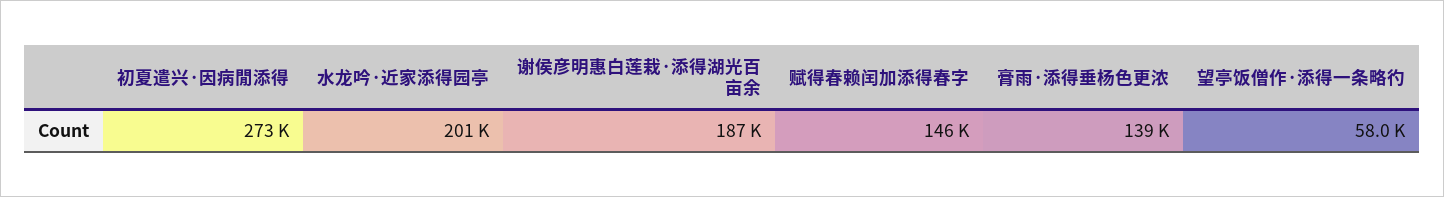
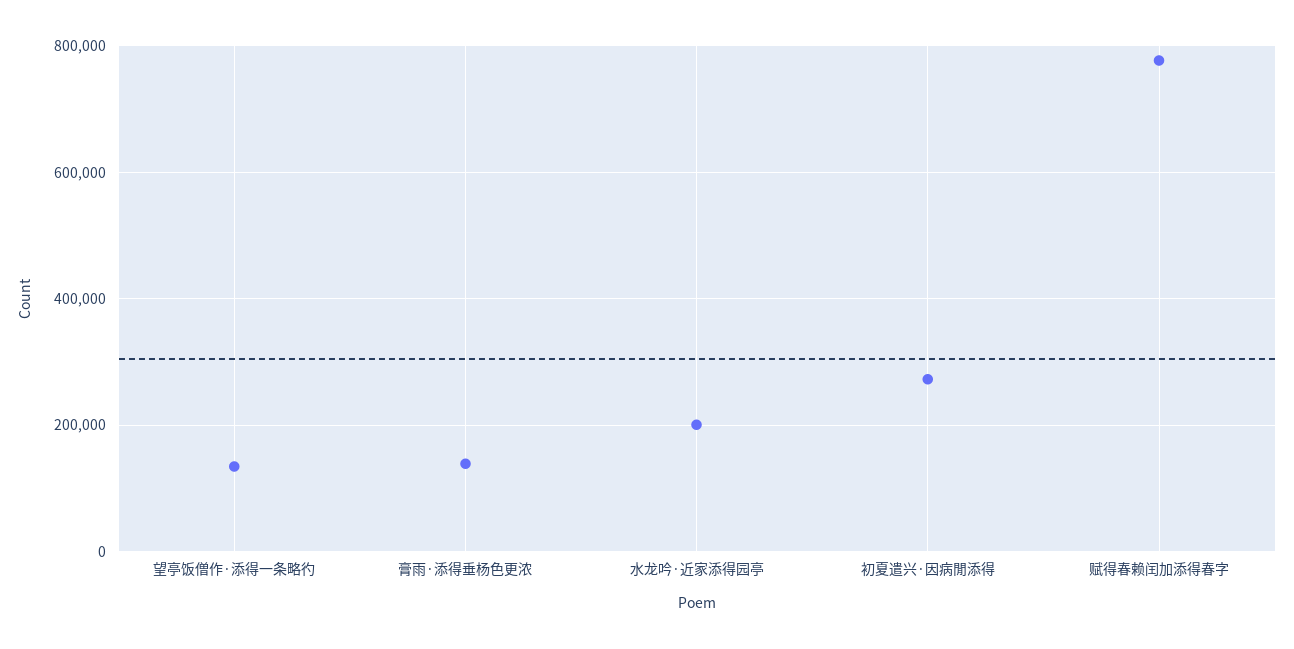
谢侯彦明惠白莲栽·添得湖光百亩余: 187000 -> none
赋得春赖闰加添得春字: 146000 -> 780000
望亭饭僧作·添得一条略彴: 58000 -> 140000

